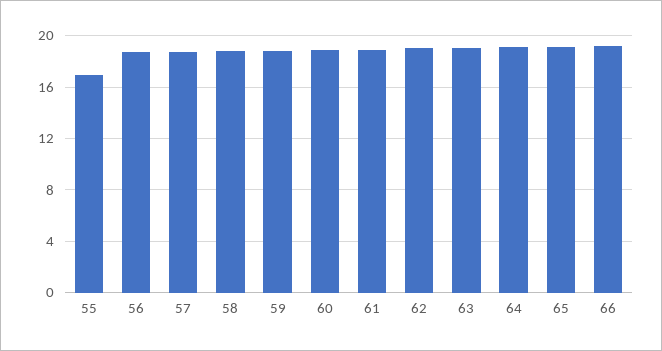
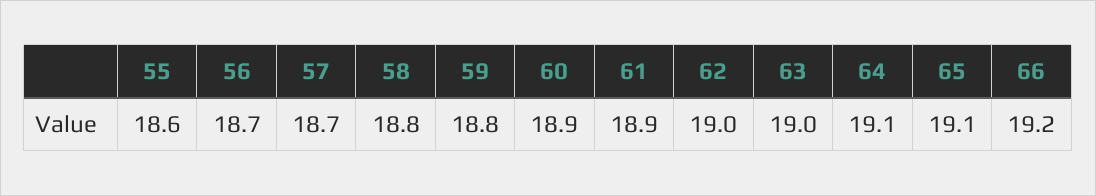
55: 17 -> 18.6

